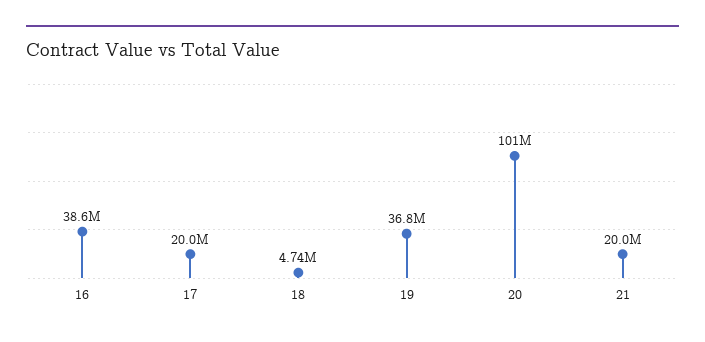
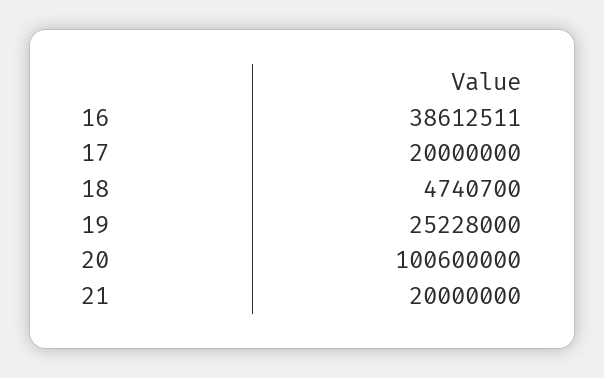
19: 36800000 -> 25228000

